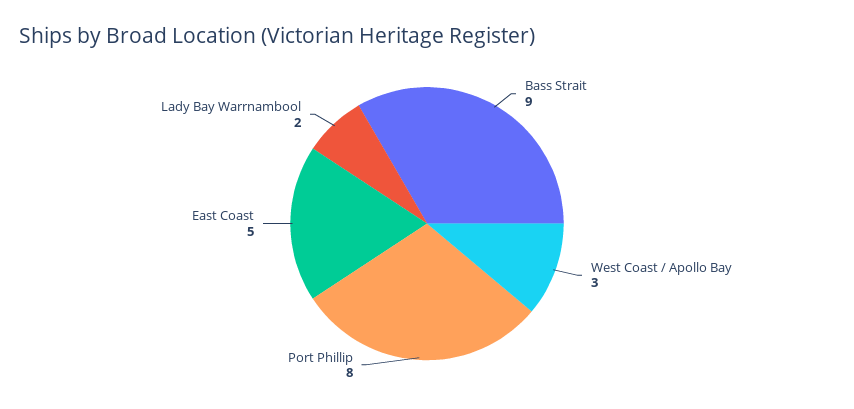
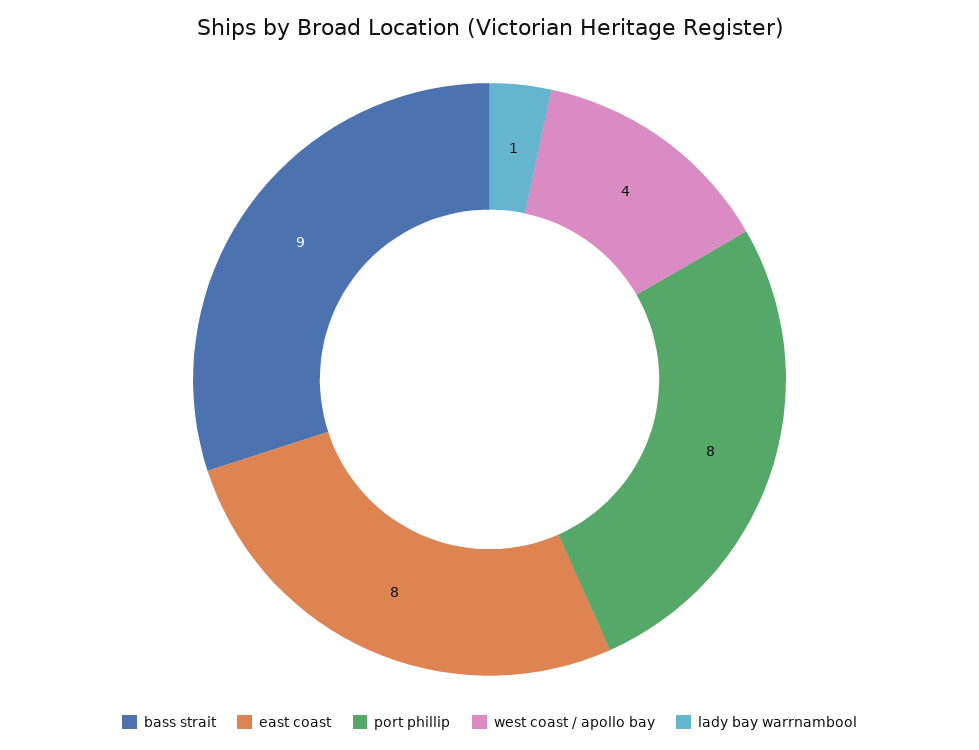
West Coast / Apollo Bay: 3 -> 4
East Coast: 5 -> 8
Lady Bay Warrnambool: 2 -> 1

